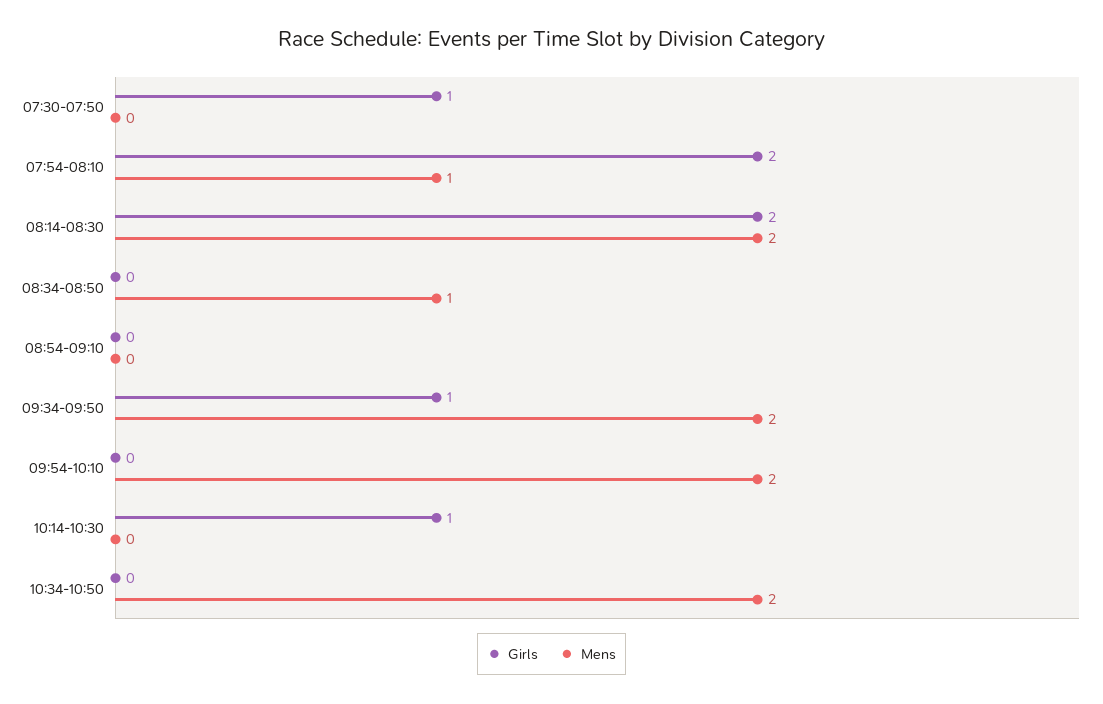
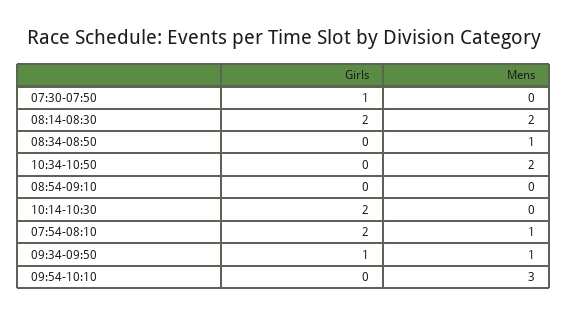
Mens, 09:34-09:50: 2 -> 1
Mens, 09:54-10:10: 2 -> 3
Girls, 10:14-10:30: 1 -> 2

